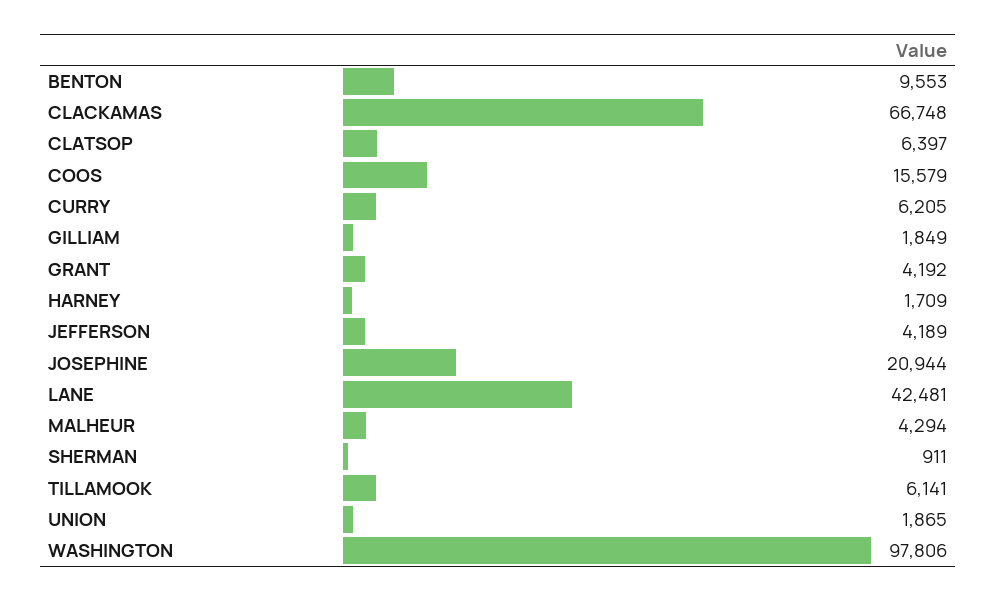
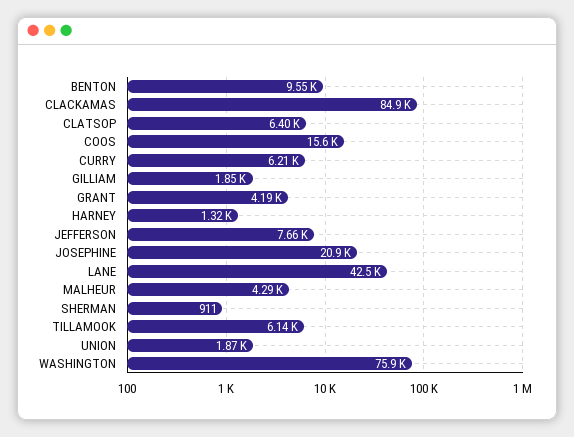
CLACKAMAS: 66748 -> 84900
HARNEY: 1709 -> 1320
JEFFERSON: 4189 -> 7660
WASHINGTON: 97806 -> 75900

